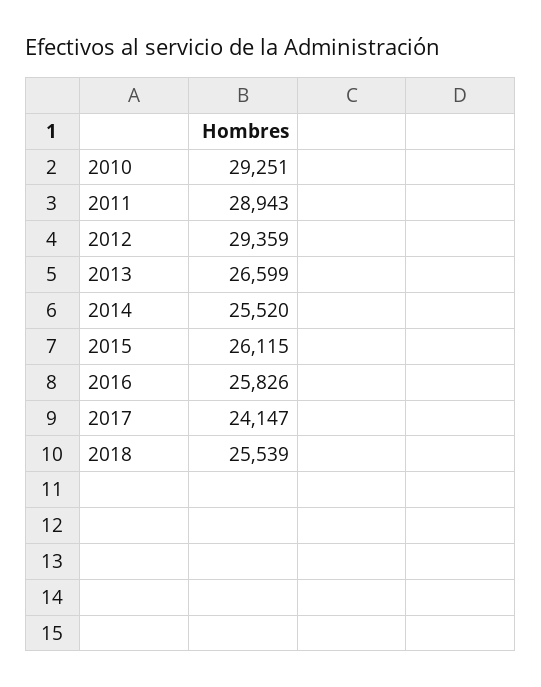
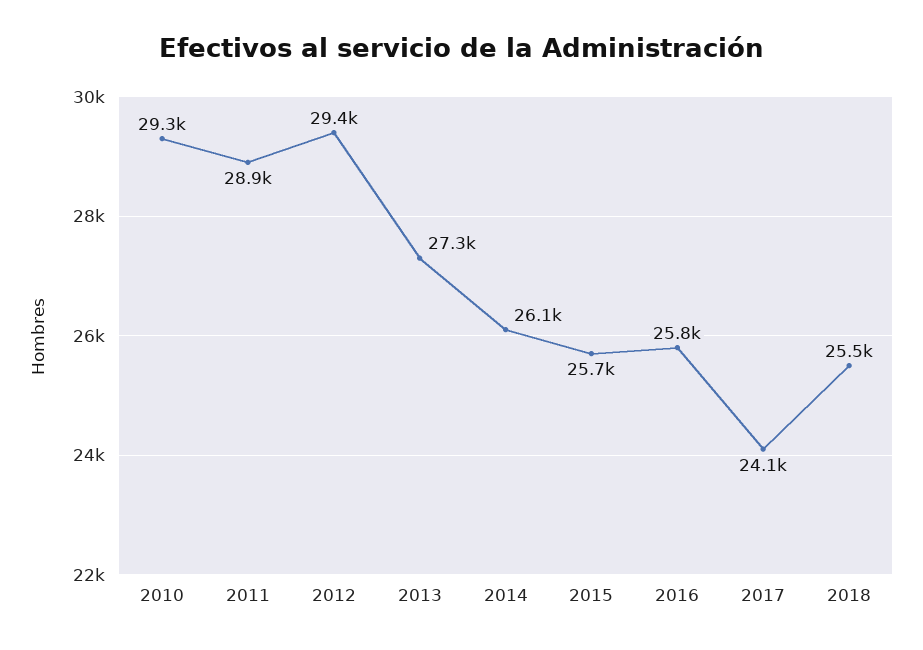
2013: 26599 -> 27300
2014: 25520 -> 26100
2015: 26115 -> 25700

